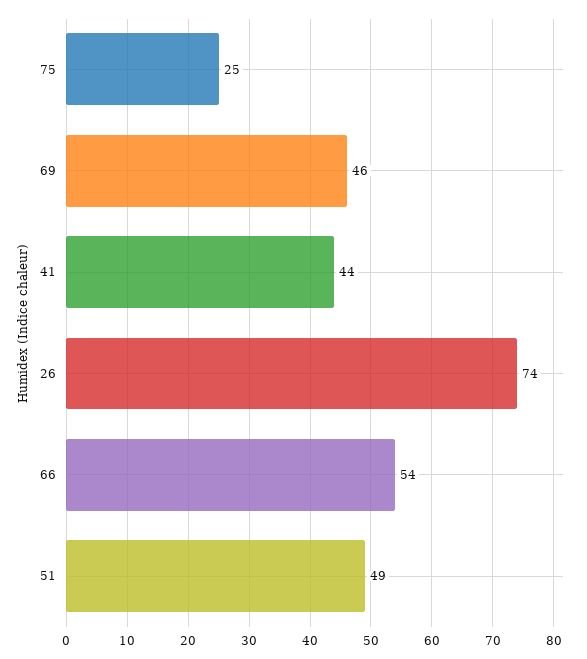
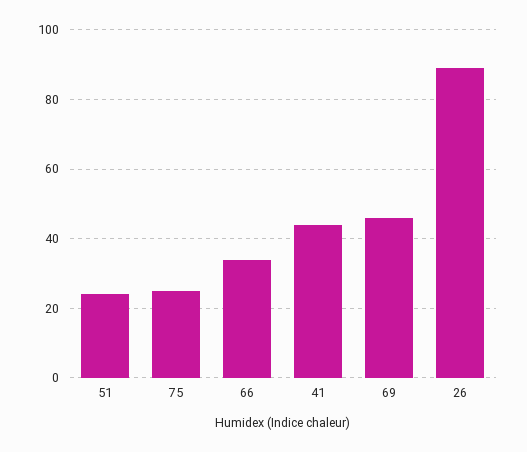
26: 74 -> 90
66: 54 -> 35
51: 49 -> 25

